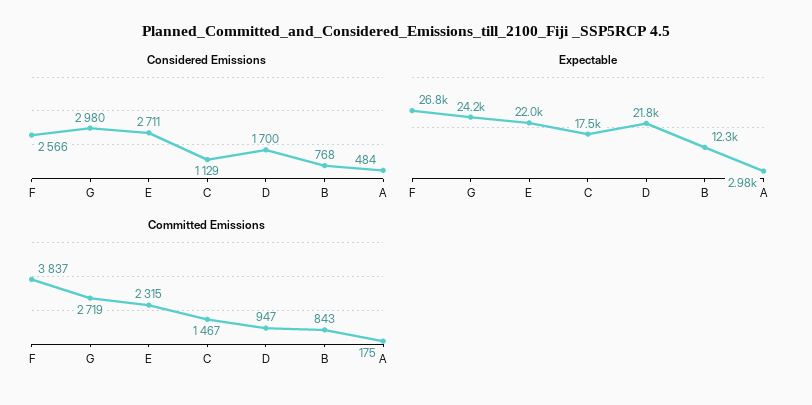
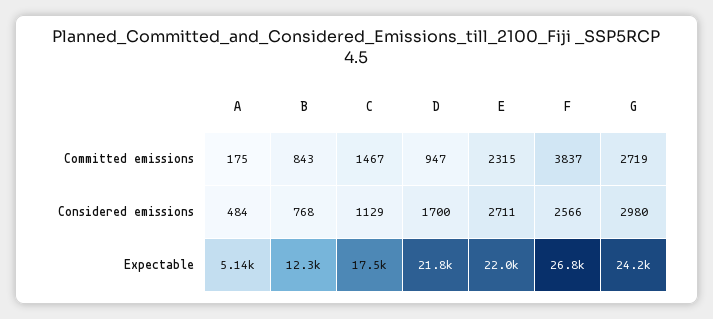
Expectable, A: 2980 -> 5140

